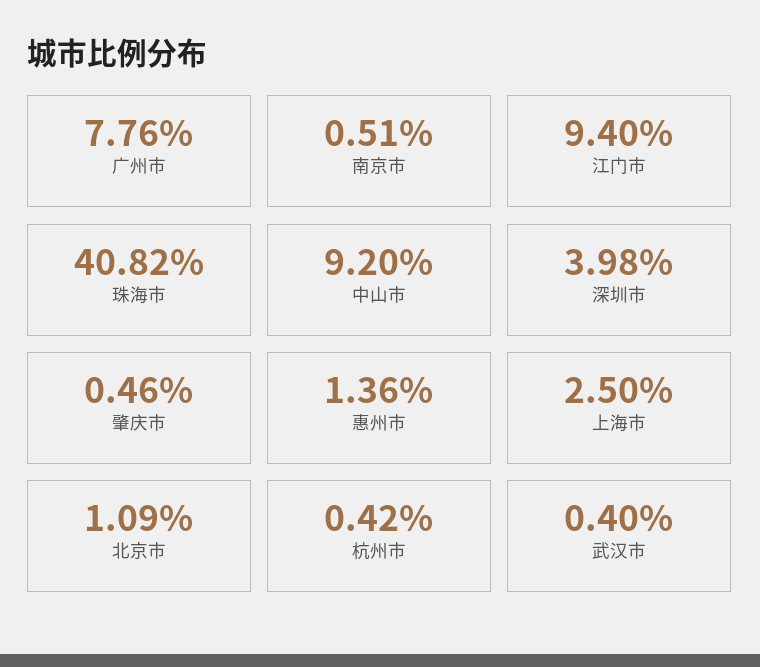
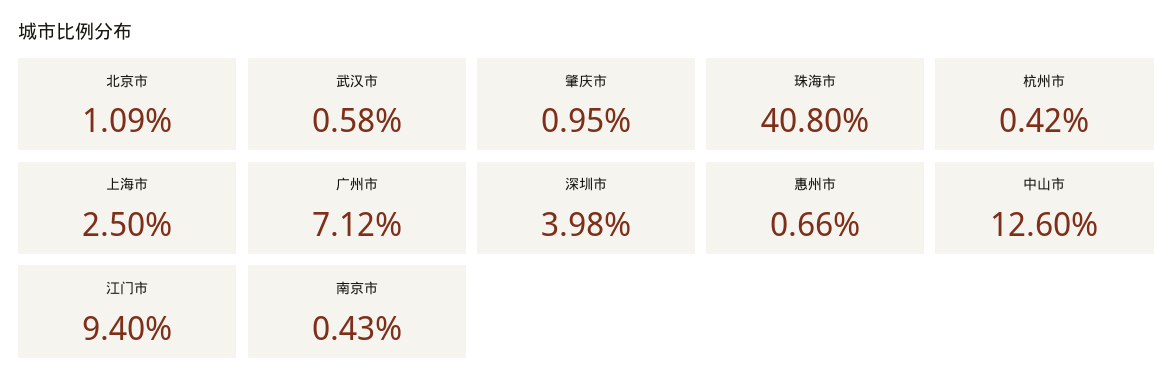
广州市: 7.76 -> 7.12
南京市: 0.51 -> 0.43
珠海市: 40.82 -> 40.8
中山市: 9.2 -> 12.6
肇庆市: 0.46 -> 0.95
惠州市: 1.36 -> 0.66
武汉市: 0.4 -> 0.58

